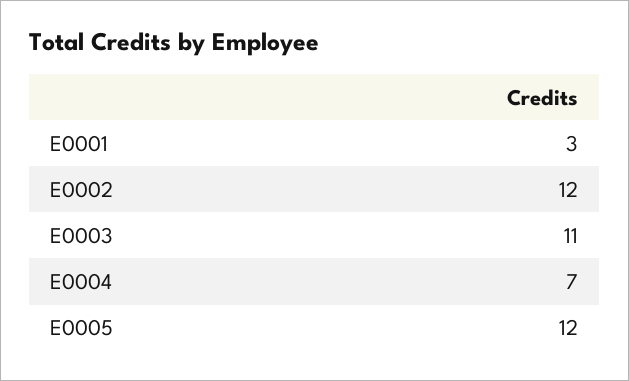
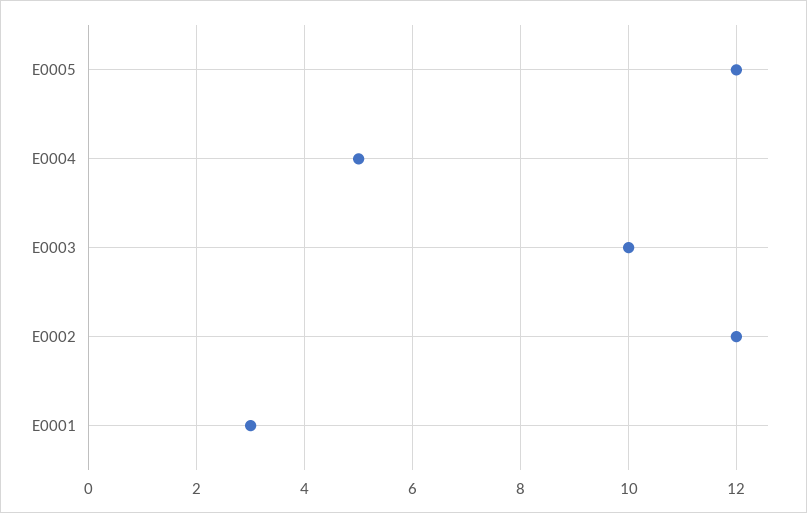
E0003: 11 -> 10
E0004: 7 -> 5

